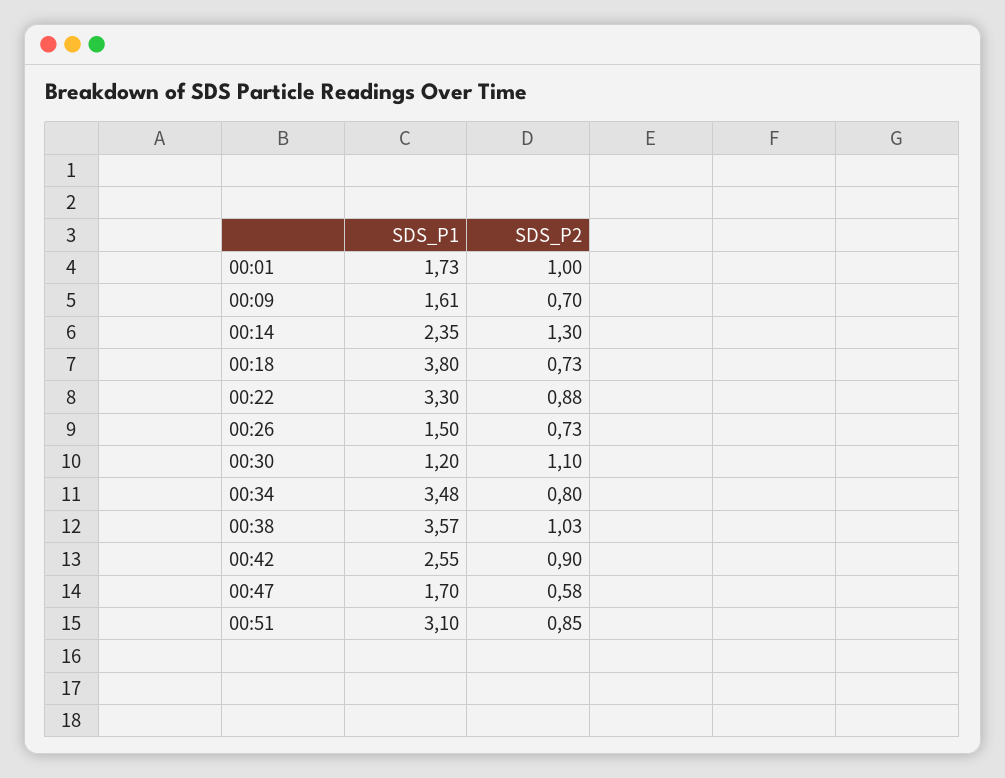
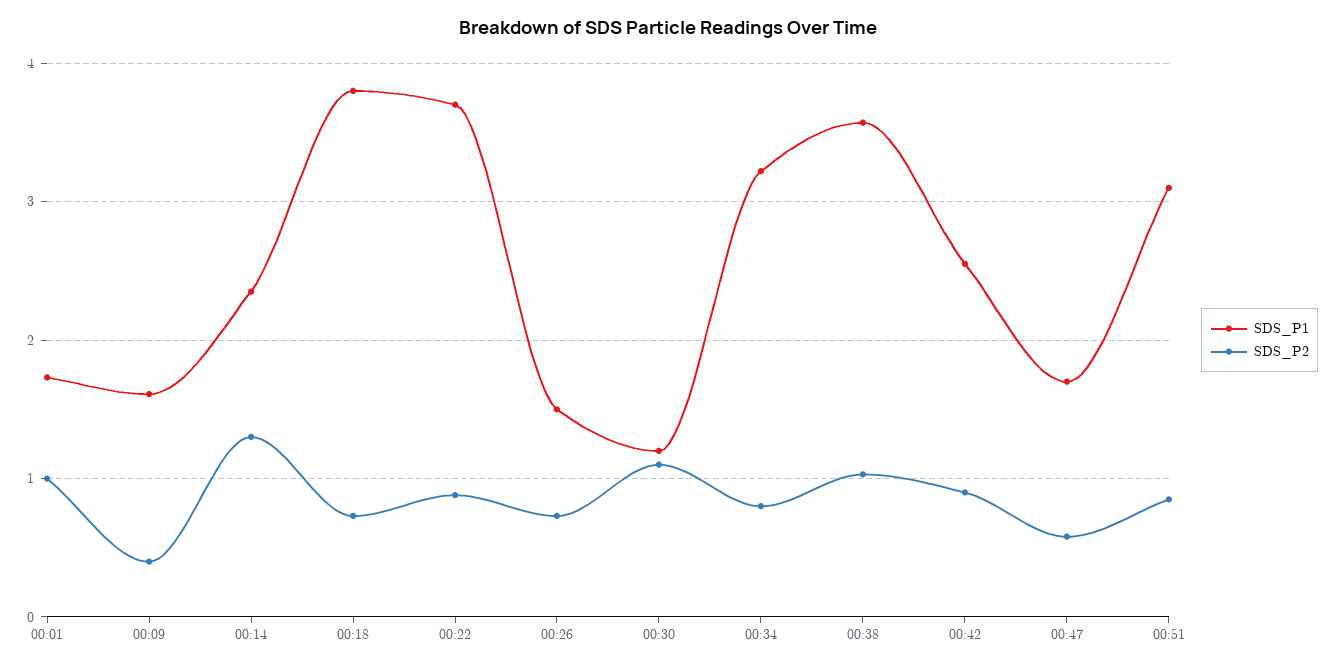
SDS_P2, 00:09: 0.7 -> 0.4
SDS_P1, 00:22: 3.3 -> 3.7
SDS_P1, 00:34: 3.48 -> 3.2

